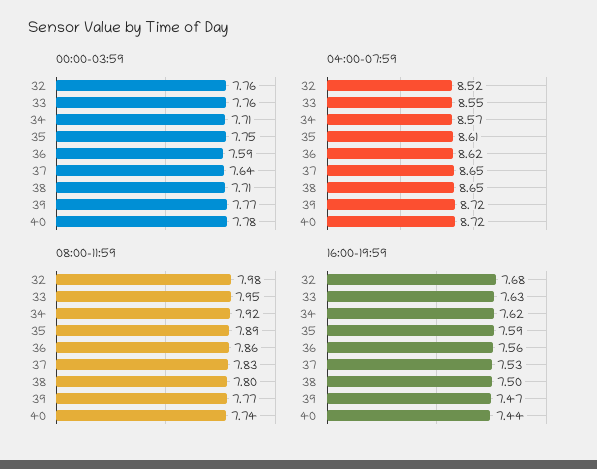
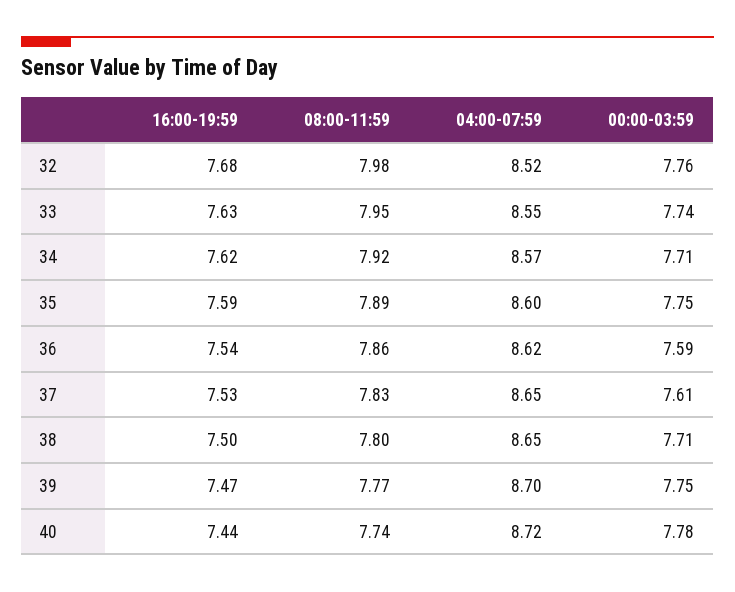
00:00-03:59, 33: 7.76 -> 7.74
00:00-03:59, 37: 7.64 -> 7.61
00:00-03:59, 39: 7.77 -> 7.75
04:00-07:59, 35: 8.61 -> 8.6
04:00-07:59, 39: 8.72 -> 8.7
16:00-19:59, 36: 7.56 -> 7.54

